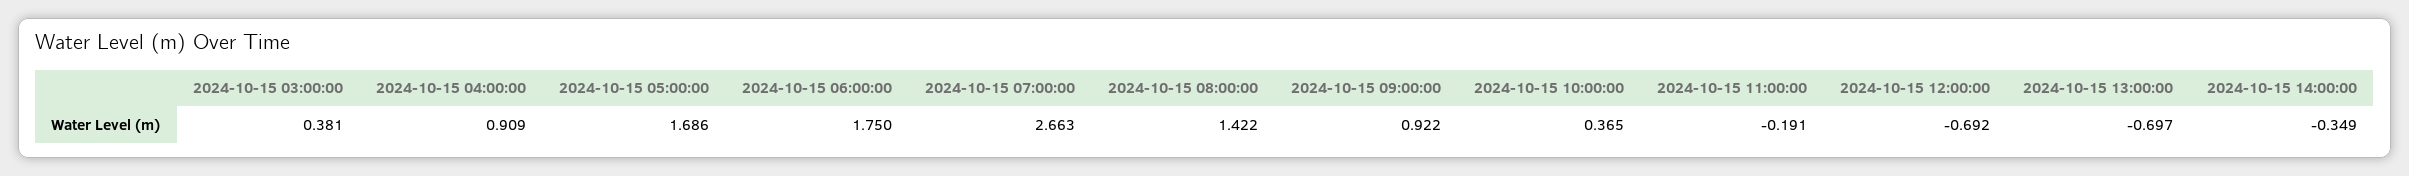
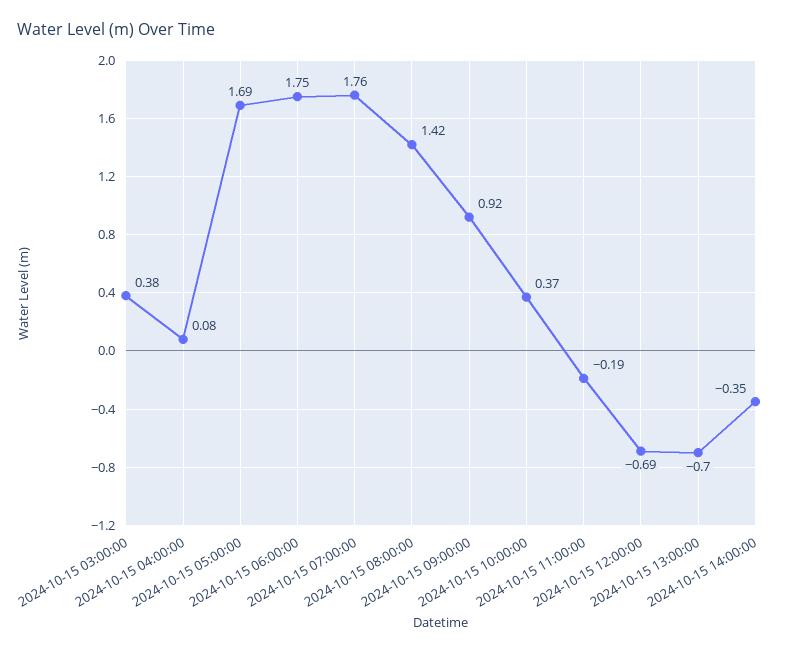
2024-10-15 04:00:00: 0.909 -> 0.08
2024-10-15 07:00:00: 2.663 -> 1.76

